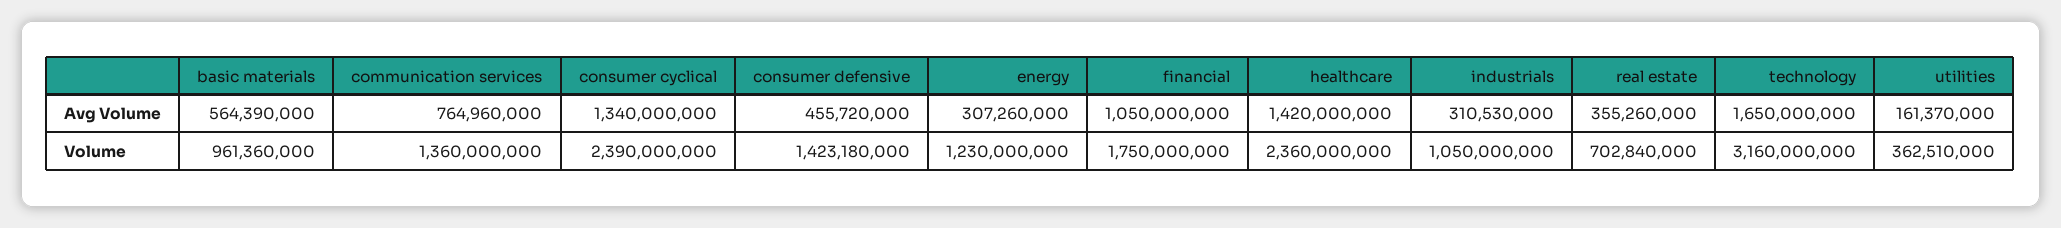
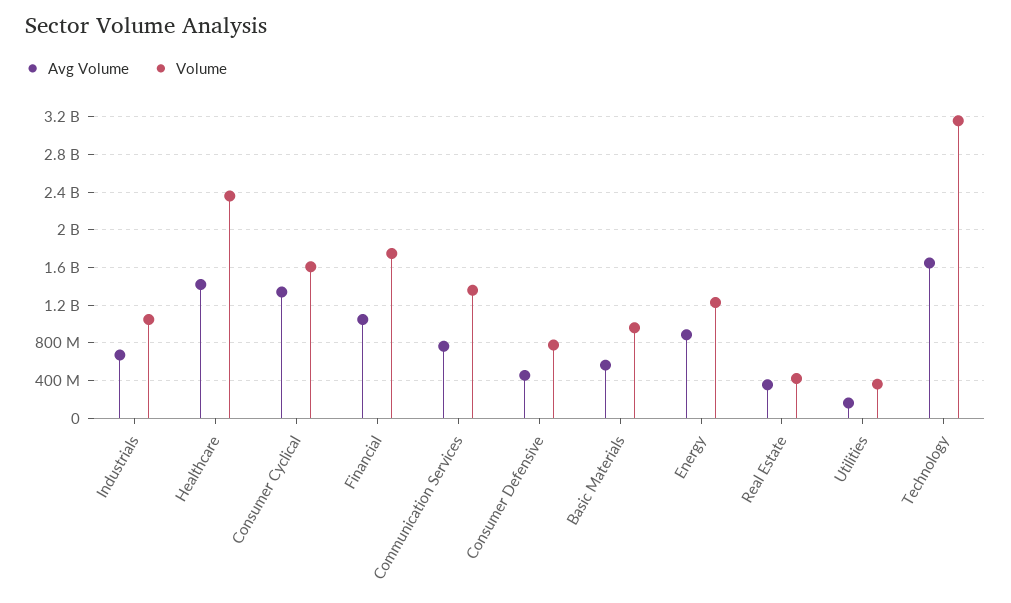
Avg Volume, energy: 307260000 -> 900000000
Avg Volume, industrials: 310530000 -> 700000000
Volume, consumer cyclical: 2390000000 -> 1600000000
Volume, consumer defensive: 1423180000 -> 800000000
Volume, real estate: 702840000 -> 400000000

